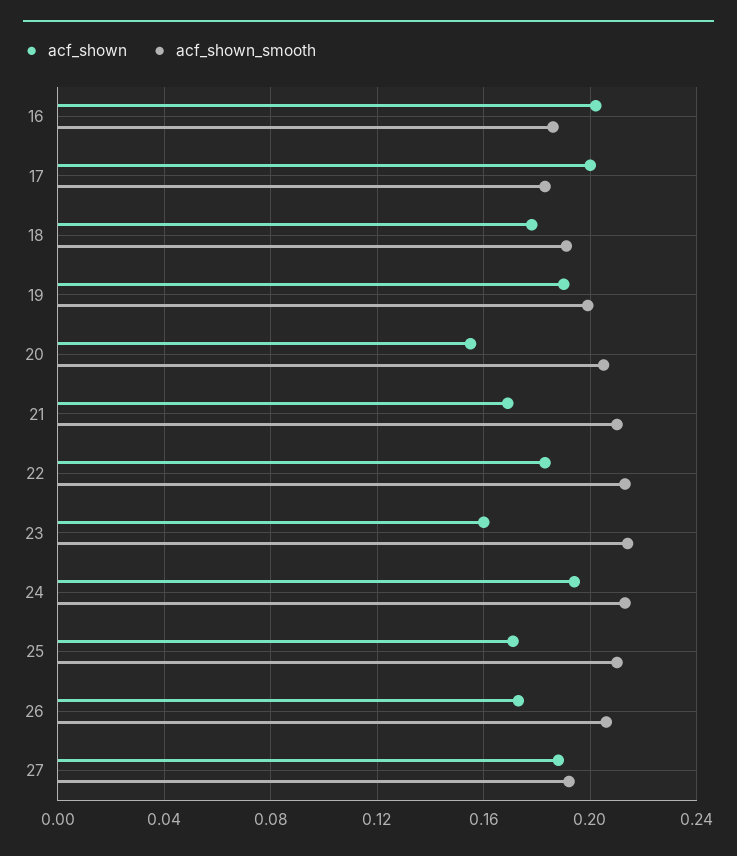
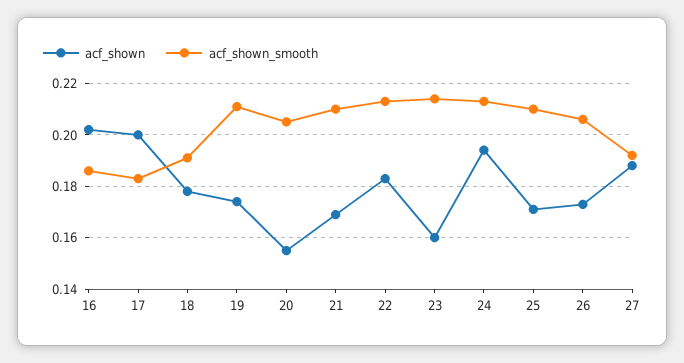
acf_shown, 19: 0.19 -> 0.175
acf_shown_smooth, 19: 0.2 -> 0.21

